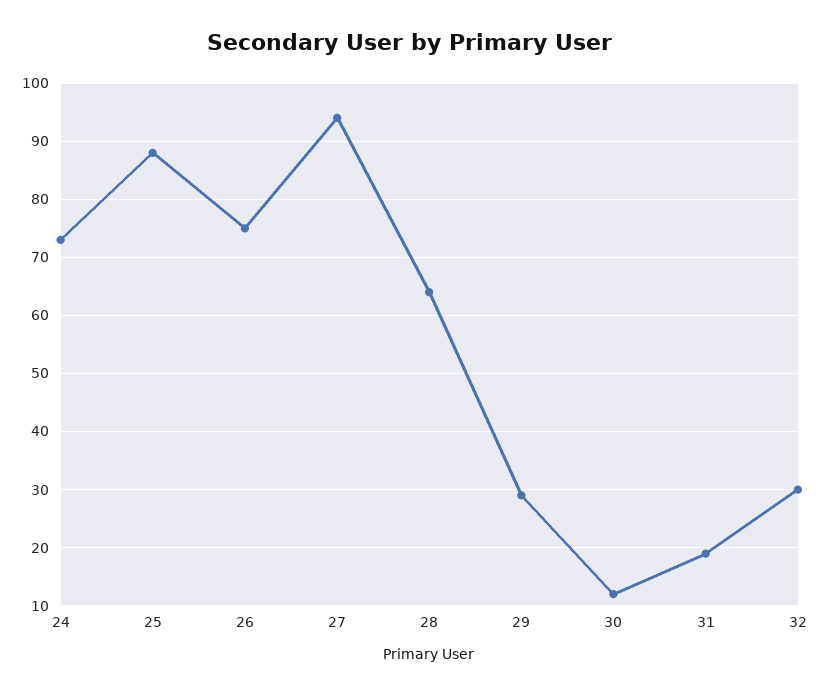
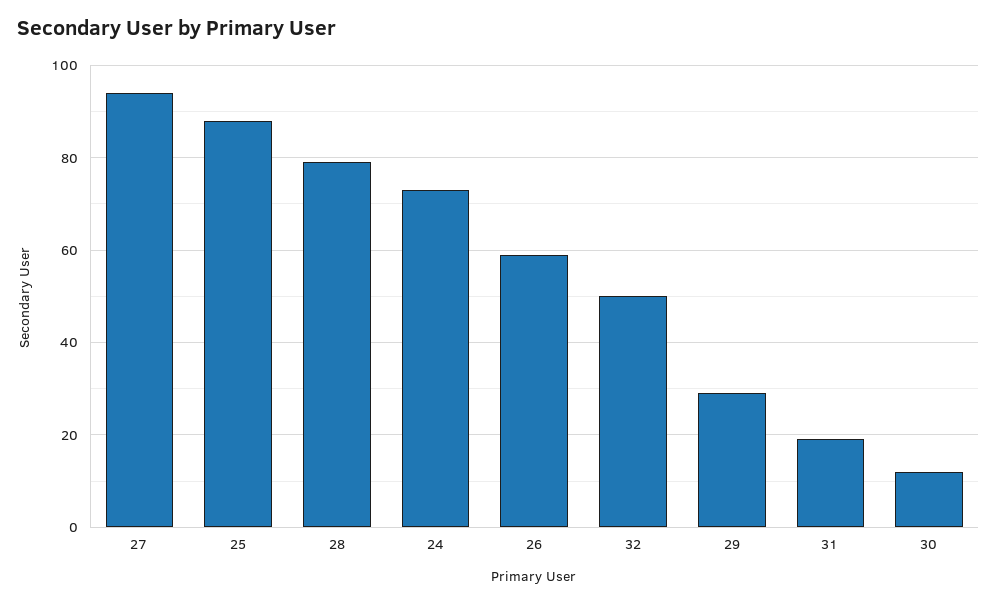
26: 75 -> 60
28: 65 -> 80
32: 30 -> 50

